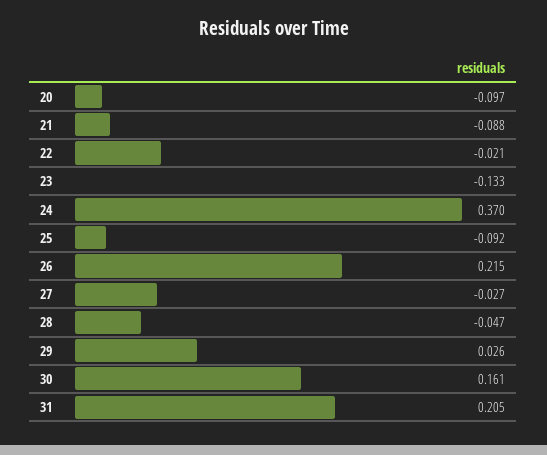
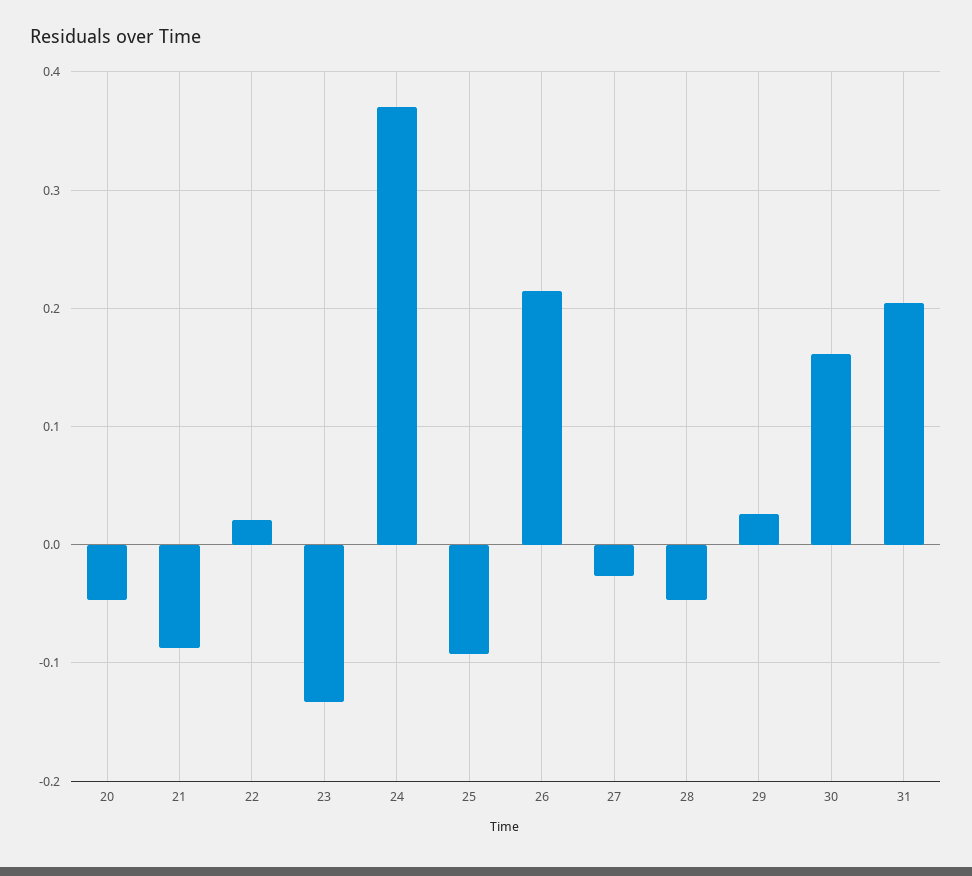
20: -0.097 -> -0.05
22: -0.021 -> 0.02

